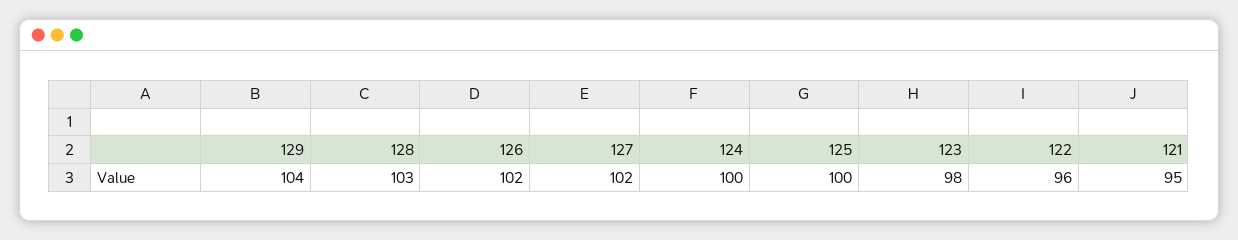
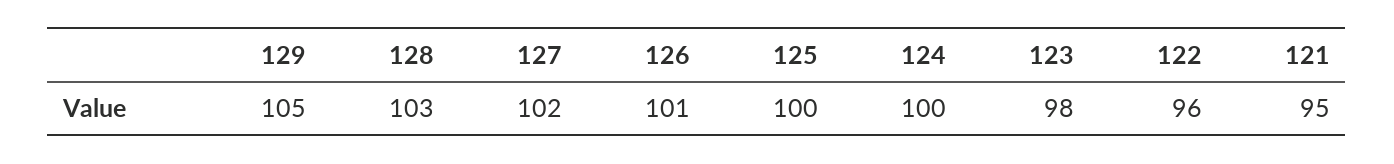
129: 104 -> 105
126: 102 -> 101

